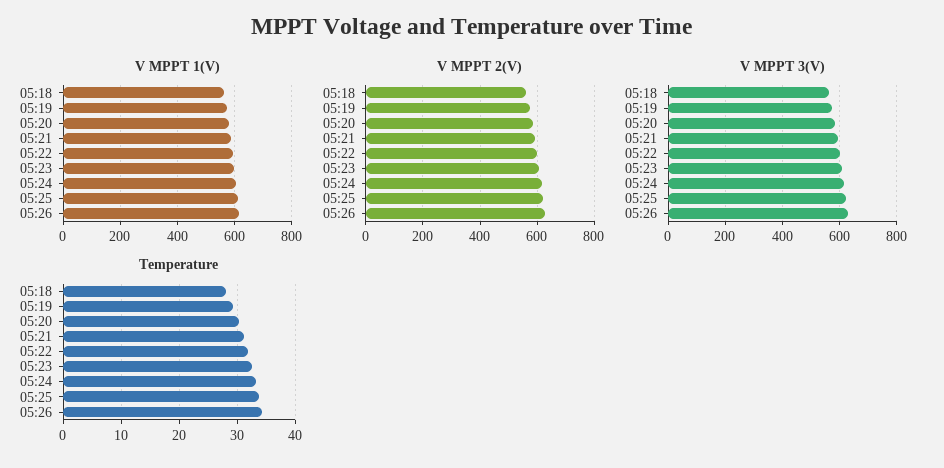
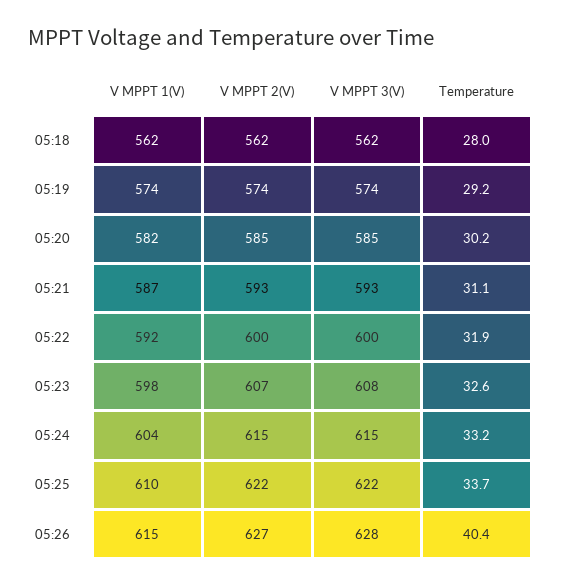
Temperature, 05:26: 34 -> 40.4

